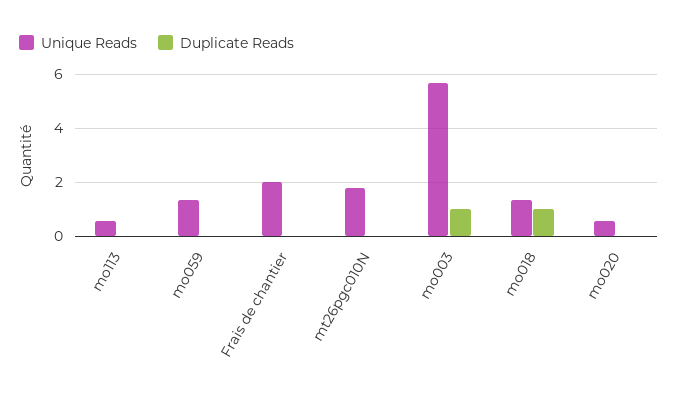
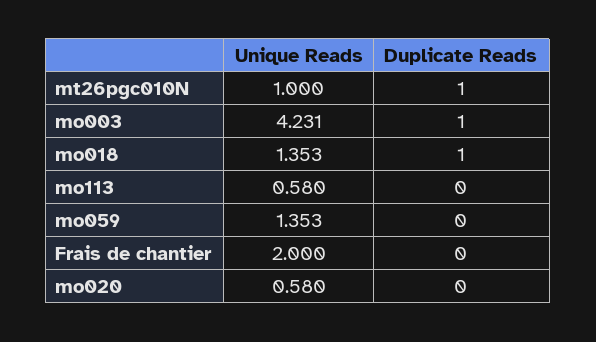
Unique Reads, mt26pgc010N: 1.75 -> 1
Duplicate Reads, mt26pgc010N: 0 -> 1
Unique Reads, mo003: 5.75 -> 4.231

